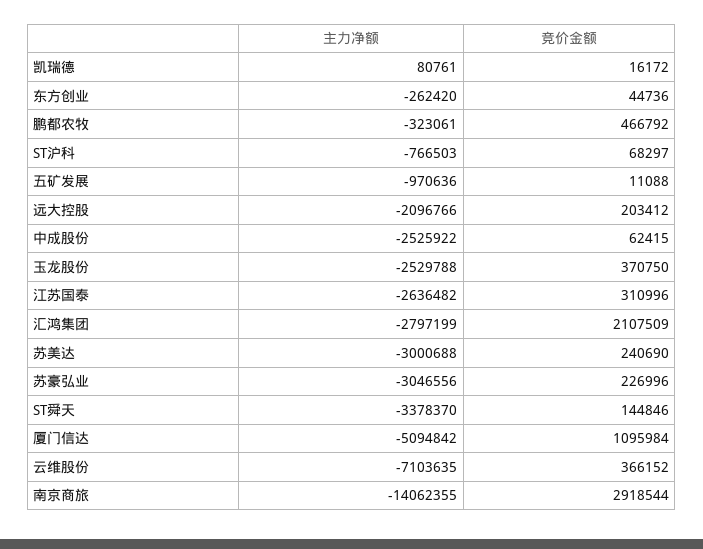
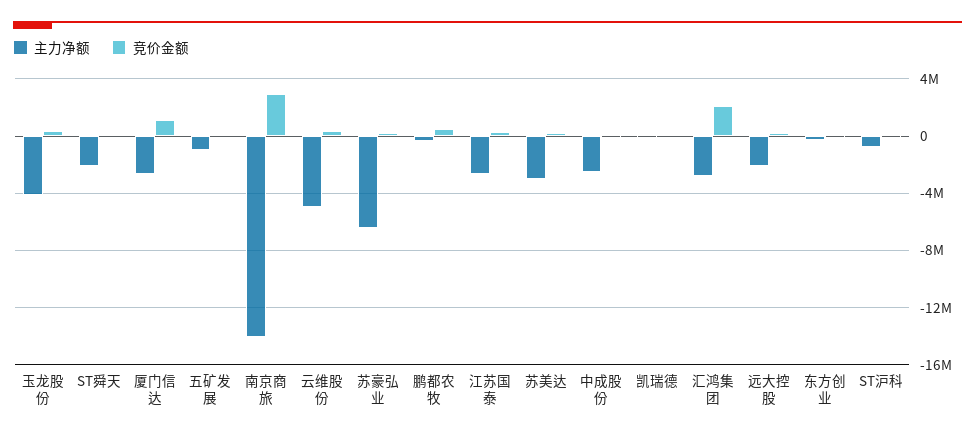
主力净额, 玉龙股份: -2529788 -> -4000000
主力净额, 苏豪弘业: -3046556 -> -6500000
主力净额, ST舜天: -3378370 -> -2000000
主力净额, 厦门信达: -5094842 -> -2500000
主力净额, 云维股份: -7103635 -> -5000000

